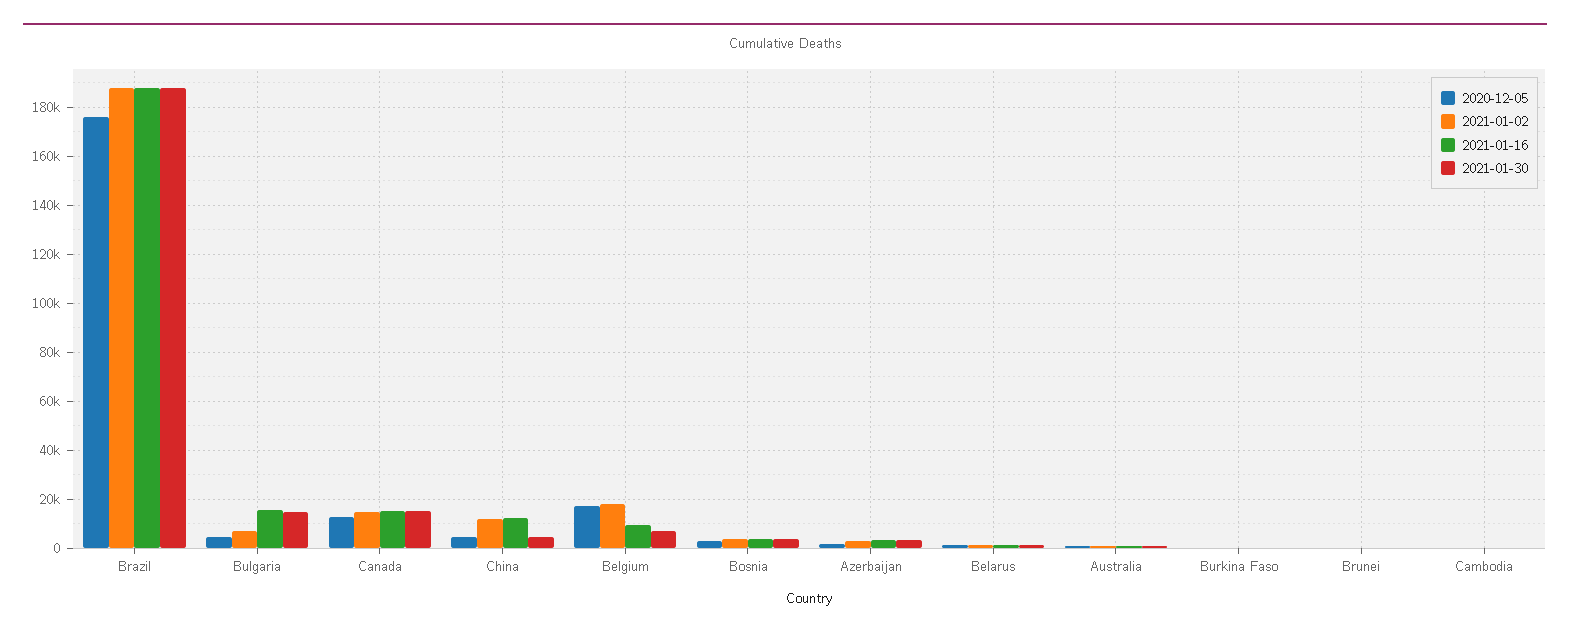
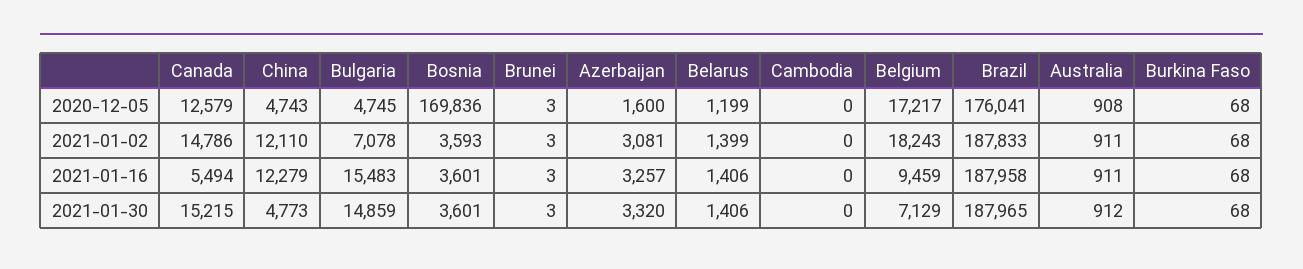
2021-01-16, Canada: 15000 -> 5494
2020-12-05, Bosnia: 2500 -> 169836

